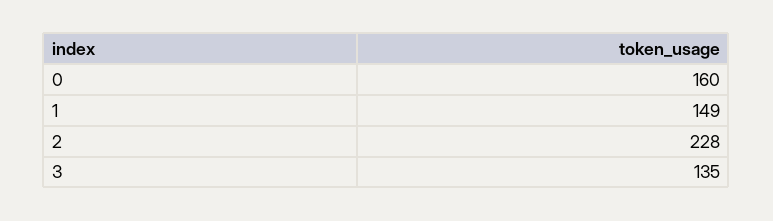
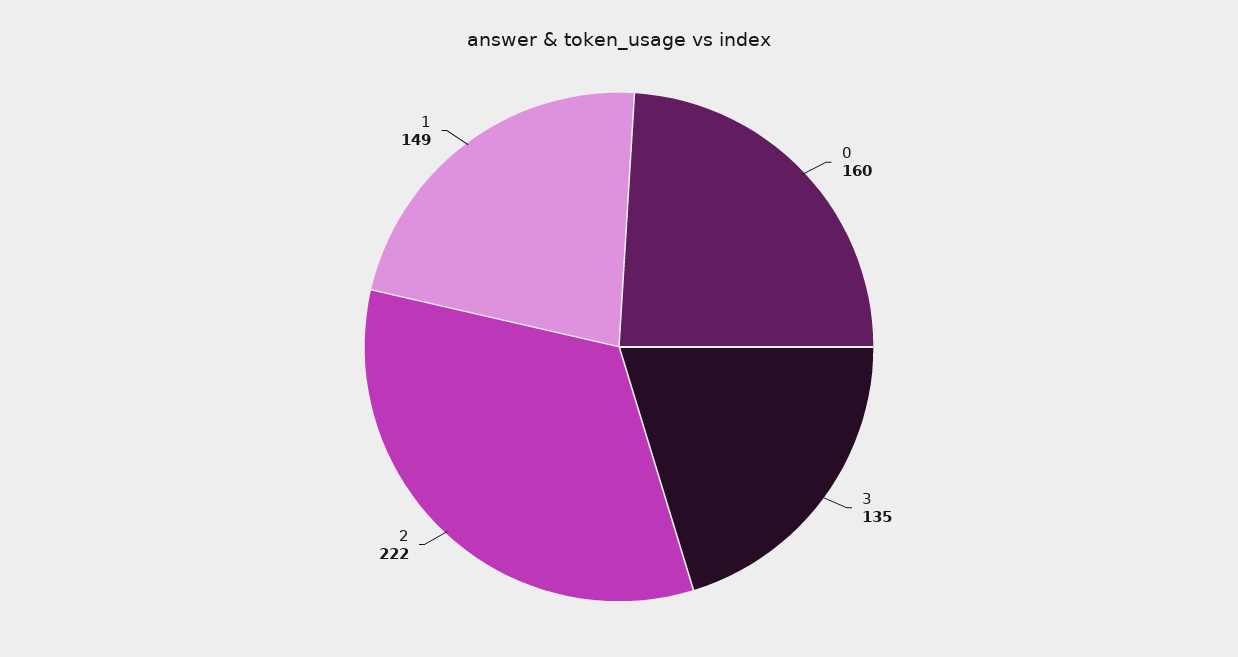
2: 228 -> 222

